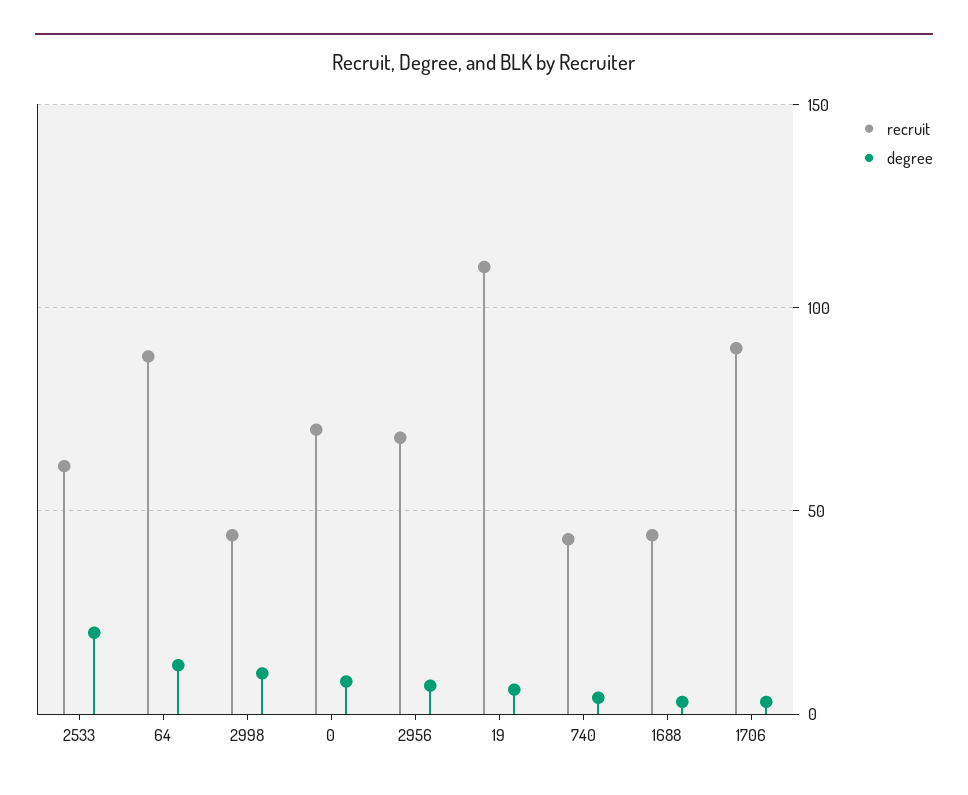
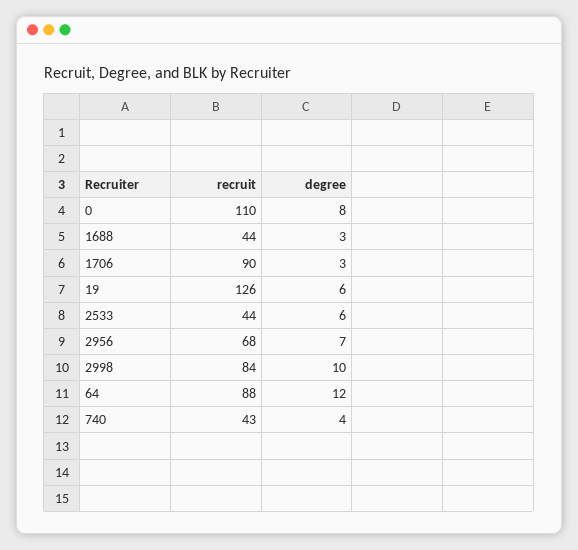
recruit, 2533: 60 -> 44
degree, 2533: 20 -> 6
recruit, 2998: 45 -> 84
recruit, 0: 70 -> 110
recruit, 19: 110 -> 126

